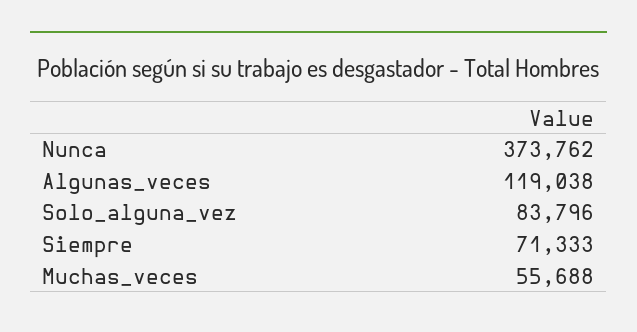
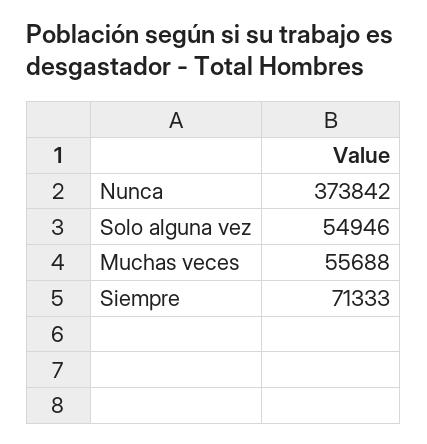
Nunca: 373762 -> 373842
Algunas_veces: 119038 -> none
Solo_alguna_vez: 83796 -> 54946

